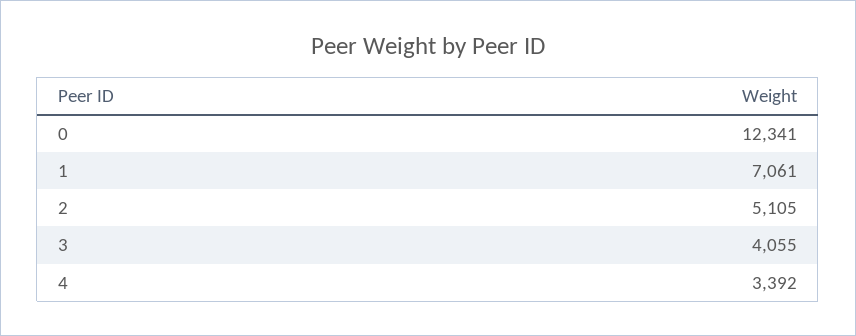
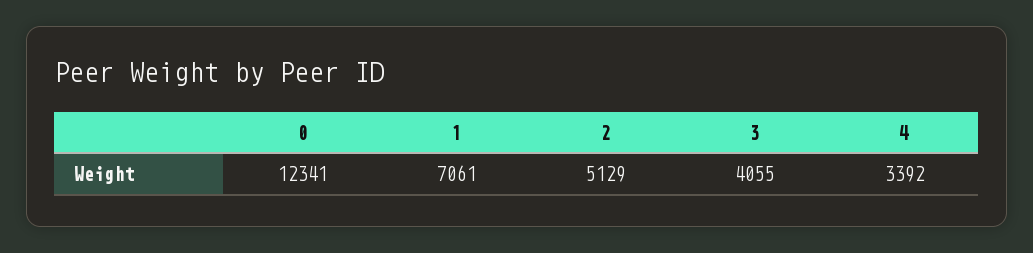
2: 5105 -> 5129

